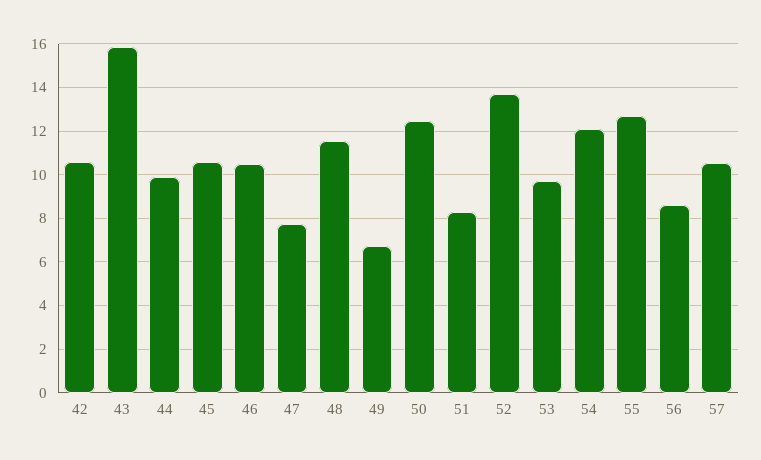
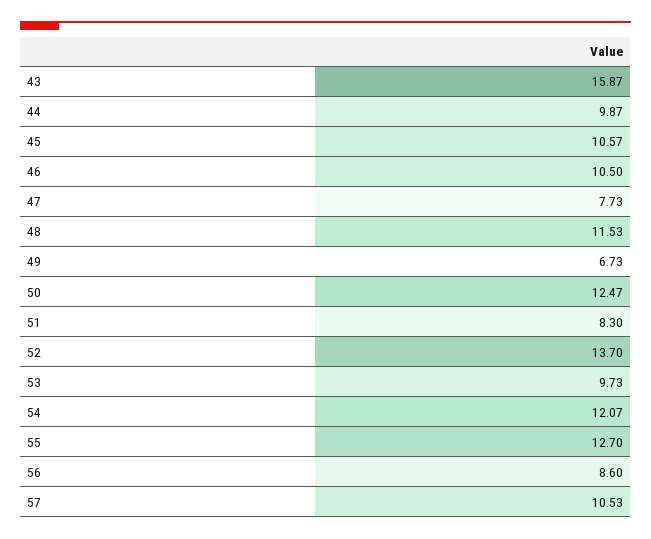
42: 10.5 -> none

